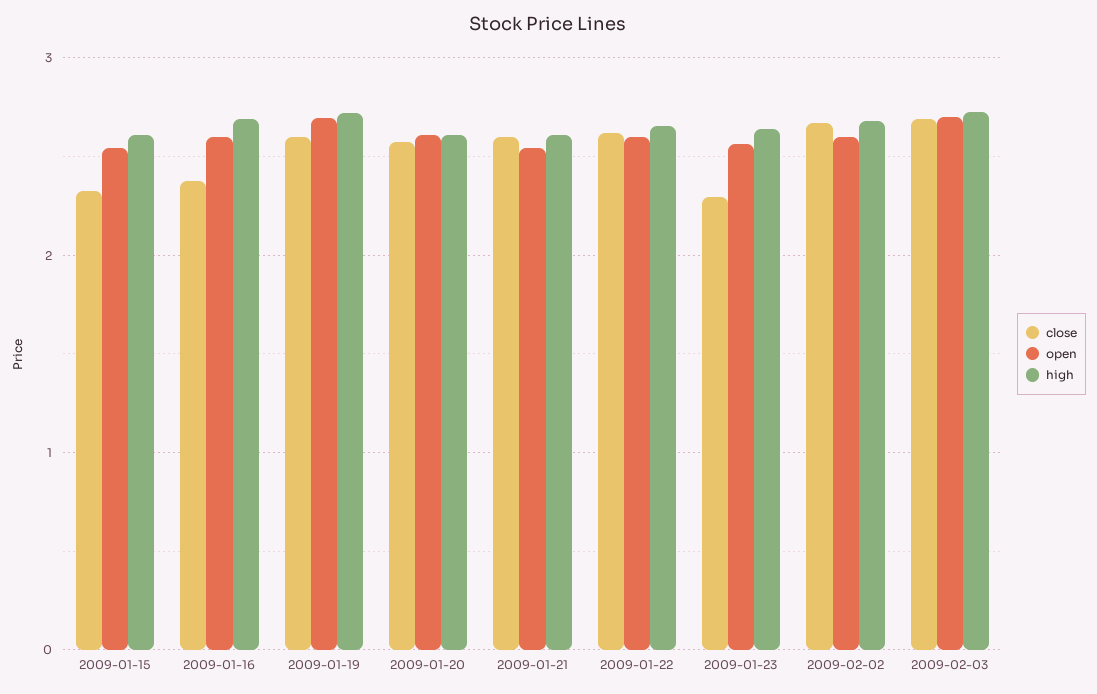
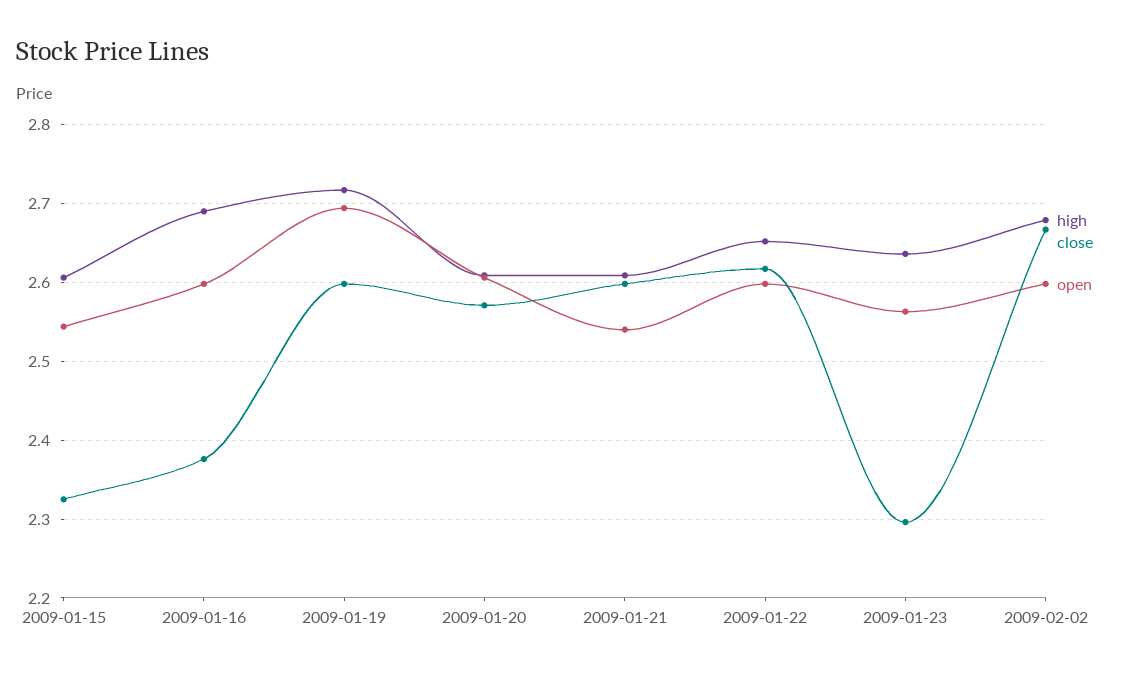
close, 2009-02-03: 2.7 -> none
open, 2009-02-03: 2.7 -> none
high, 2009-02-03: 2.7 -> none

